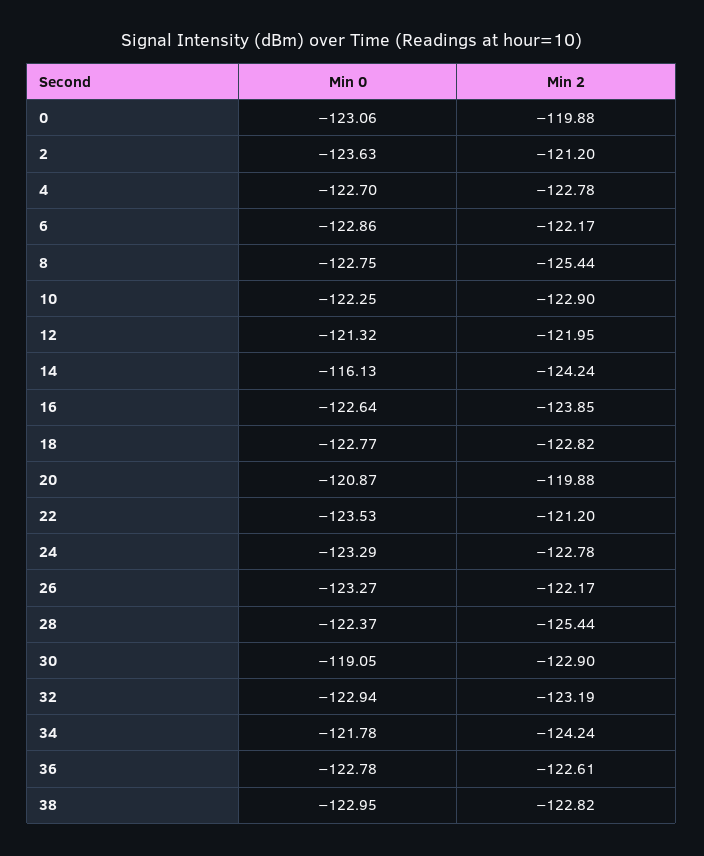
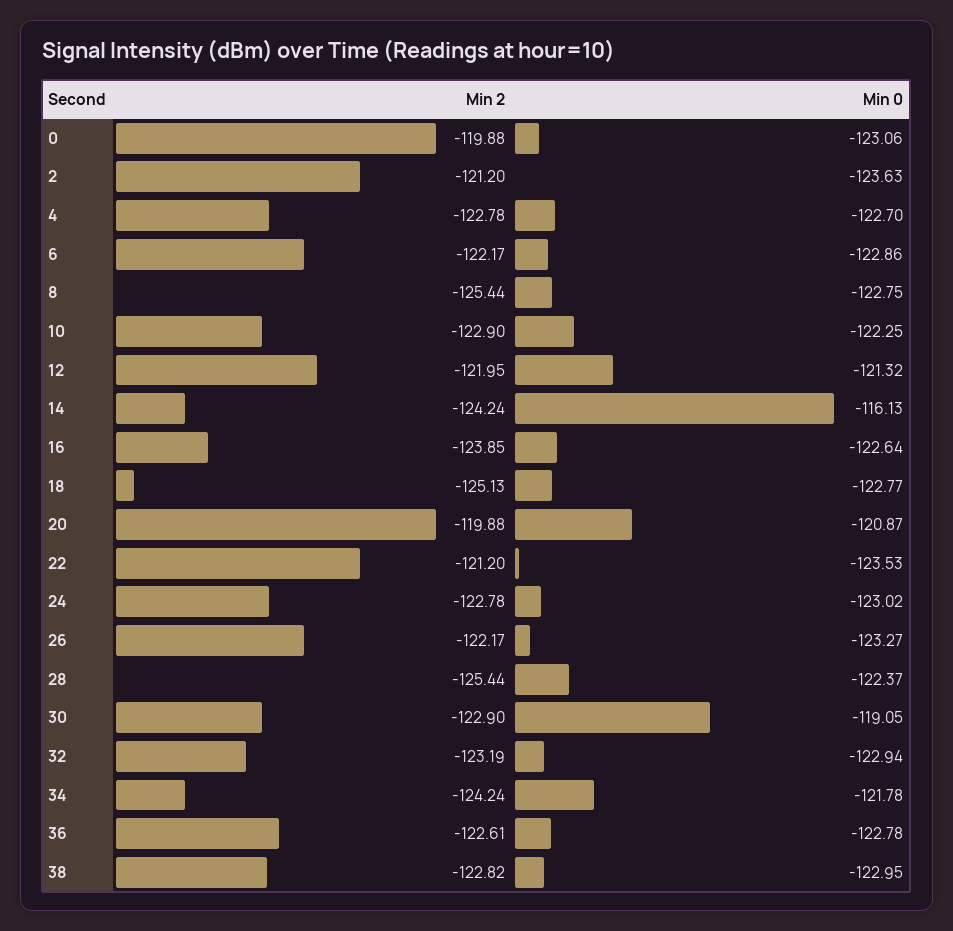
Min 2, 18: -122.82 -> -125.13
Min 0, 24: -123.29 -> -123.02

